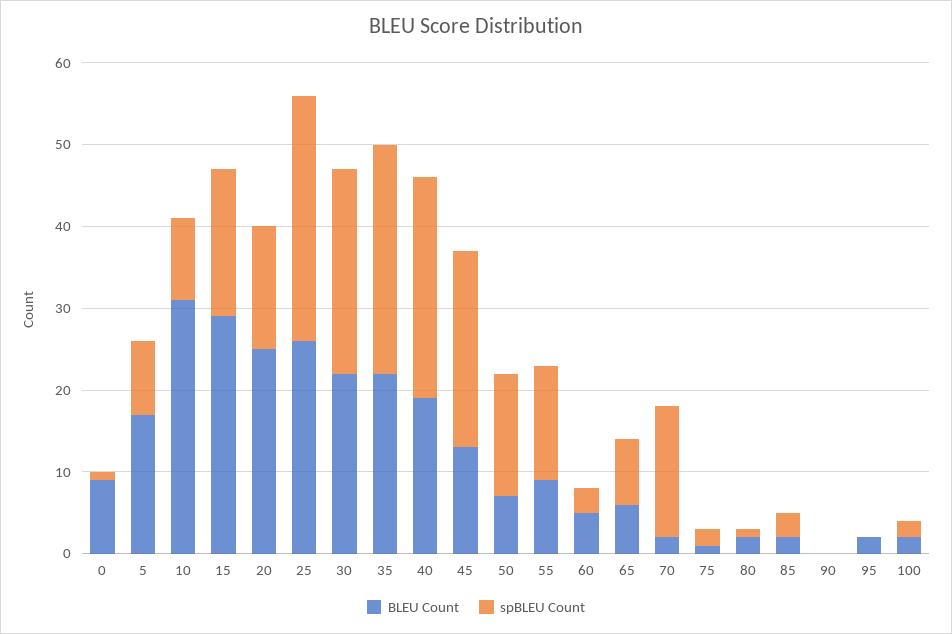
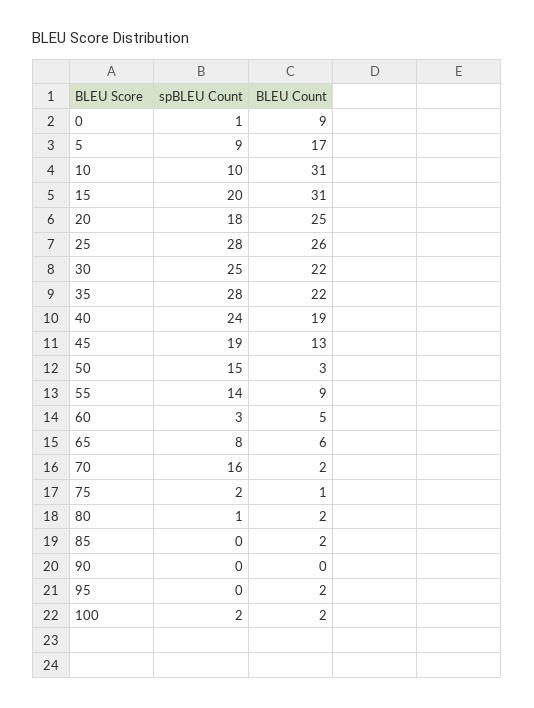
BLEU Count, 15: 29 -> 31
spBLEU Count, 15: 18 -> 20
spBLEU Count, 20: 15 -> 18
spBLEU Count, 25: 30 -> 28
spBLEU Count, 40: 27 -> 24
spBLEU Count, 45: 24 -> 19
BLEU Count, 50: 7 -> 3
spBLEU Count, 85: 3 -> 0

